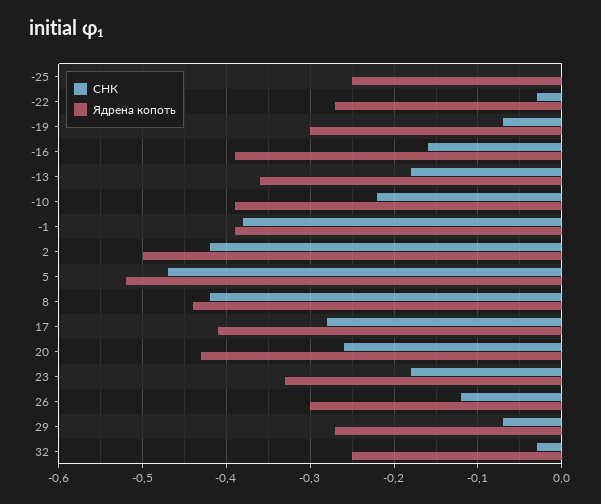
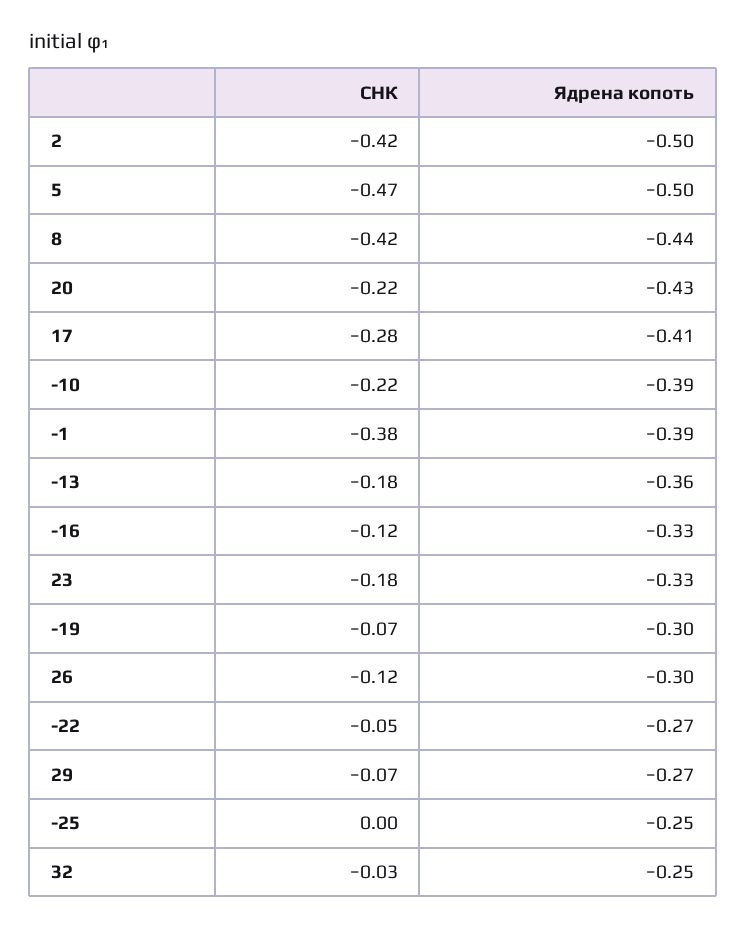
СНК, -22: -0.03 -> -0.05
СНК, -16: -0.16 -> -0.12
Ядрена копоть, -16: -0.39 -> -0.33
Ядрена копоть, 5: -0.52 -> -0.5
СНК, 20: -0.26 -> -0.22

